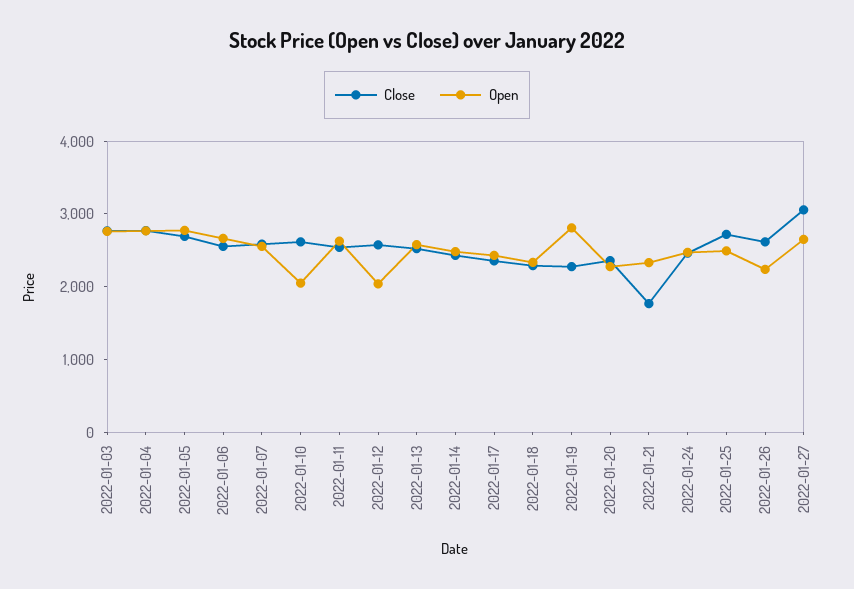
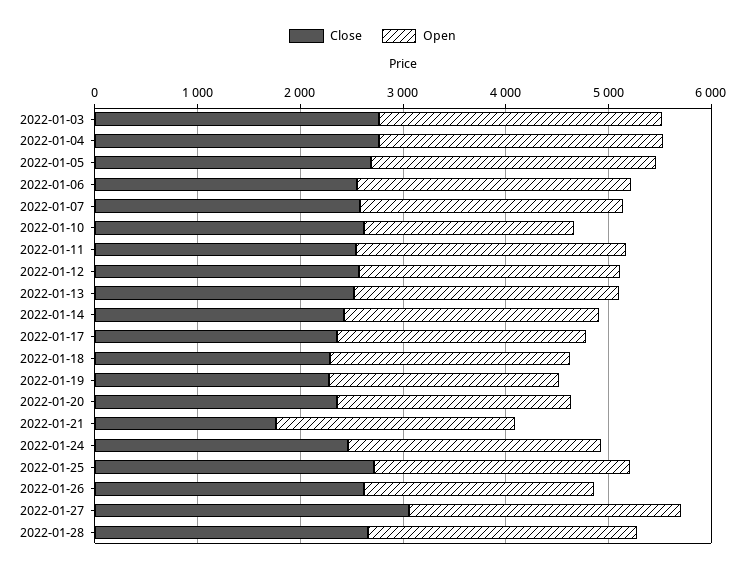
Open, 2022-01-12: 2000 -> 2600
Open, 2022-01-19: 2800 -> 2200
Close, 2022-01-28: none -> 2600
Open, 2022-01-28: none -> 2600

